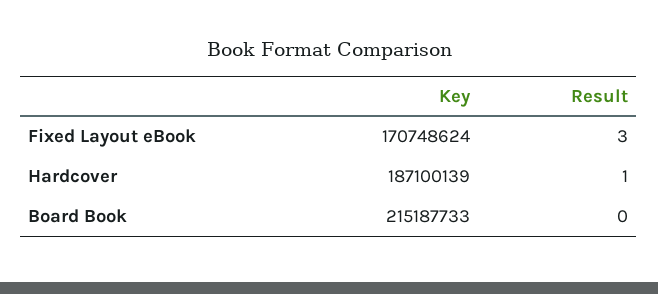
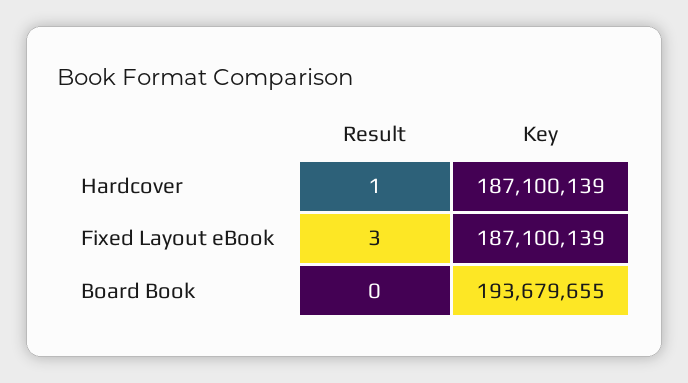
Key, Fixed Layout eBook: 170748624 -> 187100139
Key, Board Book: 215187733 -> 193679655

